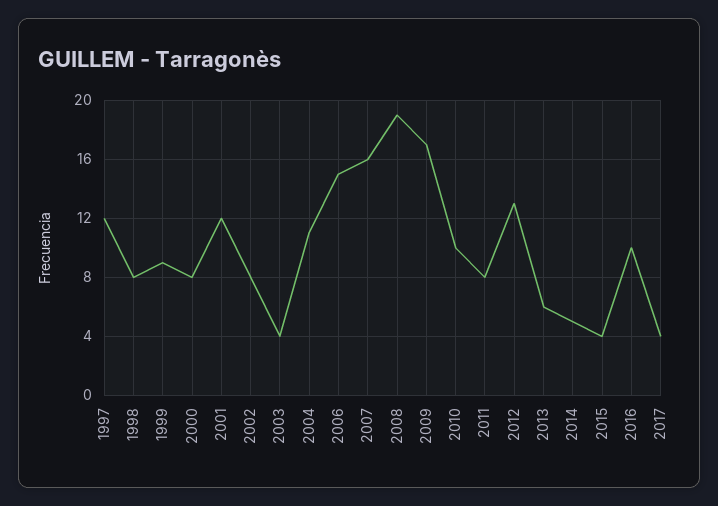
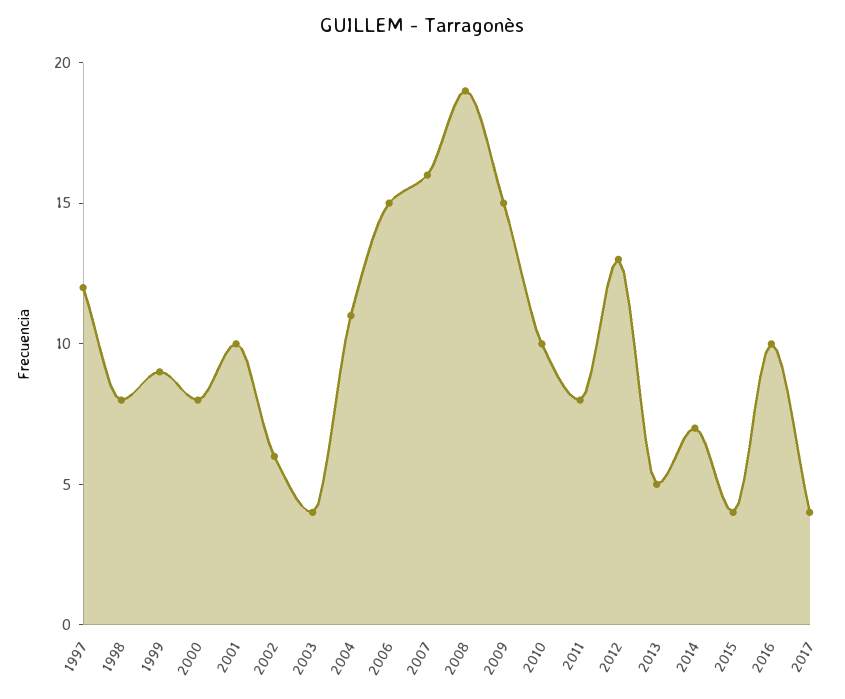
2001: 12 -> 10
2002: 8 -> 6
2009: 17 -> 15
2013: 6 -> 5
2014: 5 -> 7

